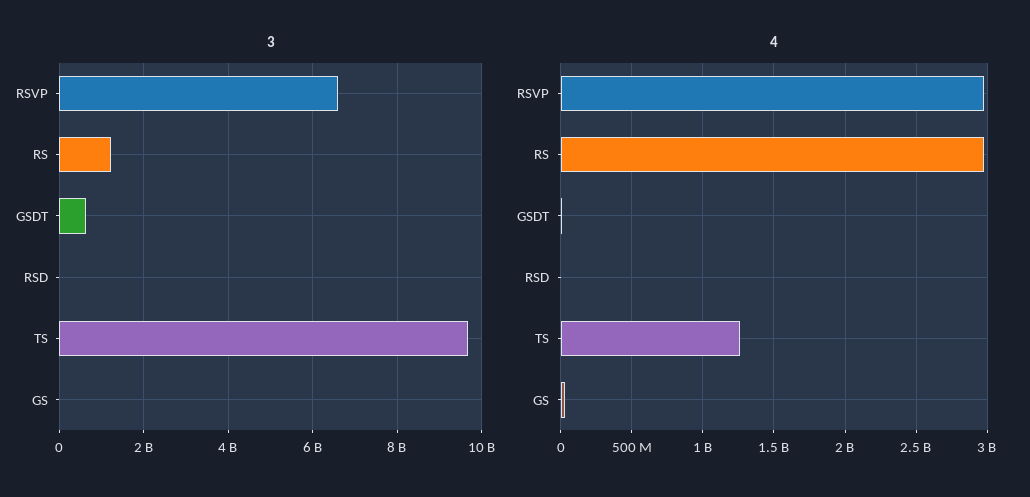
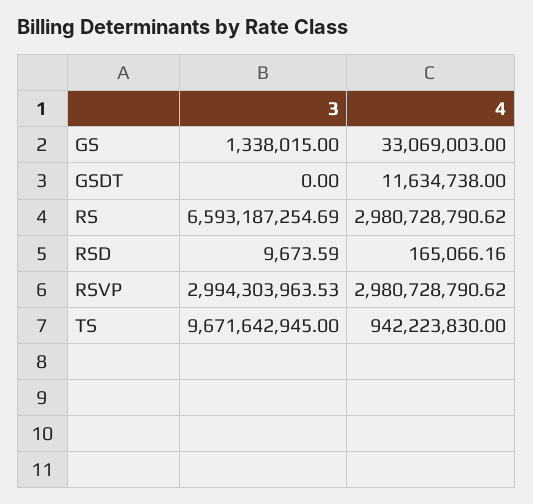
3, RSVP: 6600000000 -> 2994303963.53
3, RS: 1200000000 -> 6593187254.69
3, GSDT: 600000000 -> 0
4, TS: 1250000000 -> 942223830

